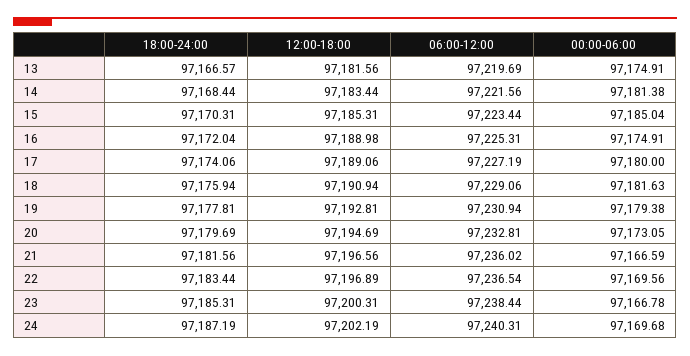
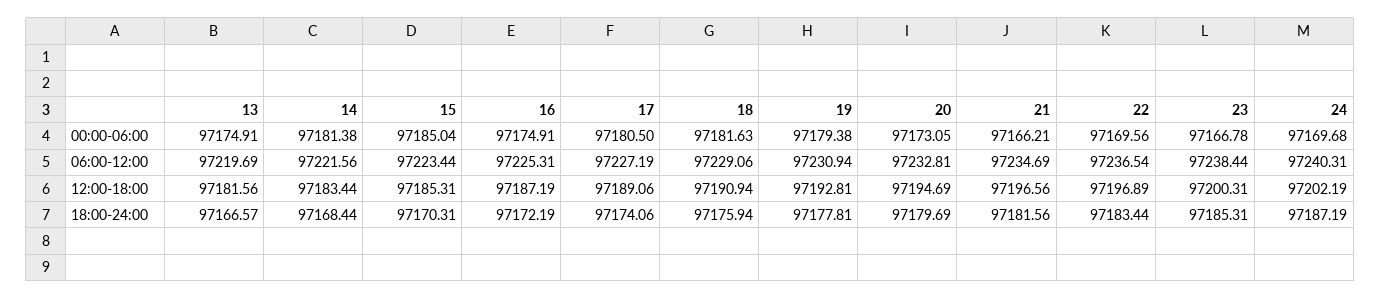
18:00-24:00, 16: 97172.04 -> 97172.19
12:00-18:00, 16: 97188.98 -> 97187.19
00:00-06:00, 17: 97180 -> 97180.5
06:00-12:00, 21: 97236.02 -> 97234.69
00:00-06:00, 21: 97166.59 -> 97166.21

